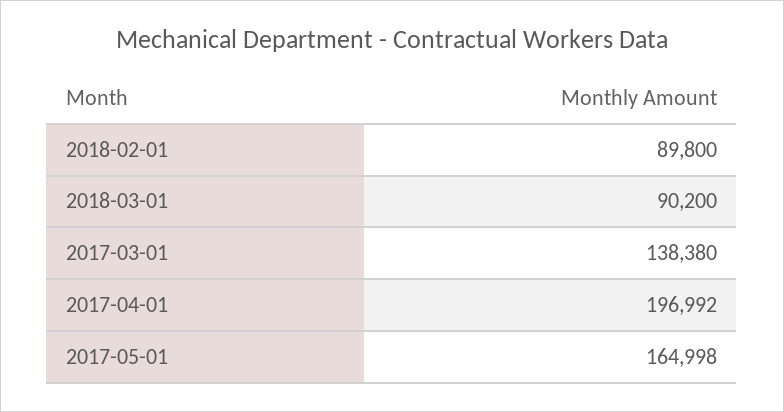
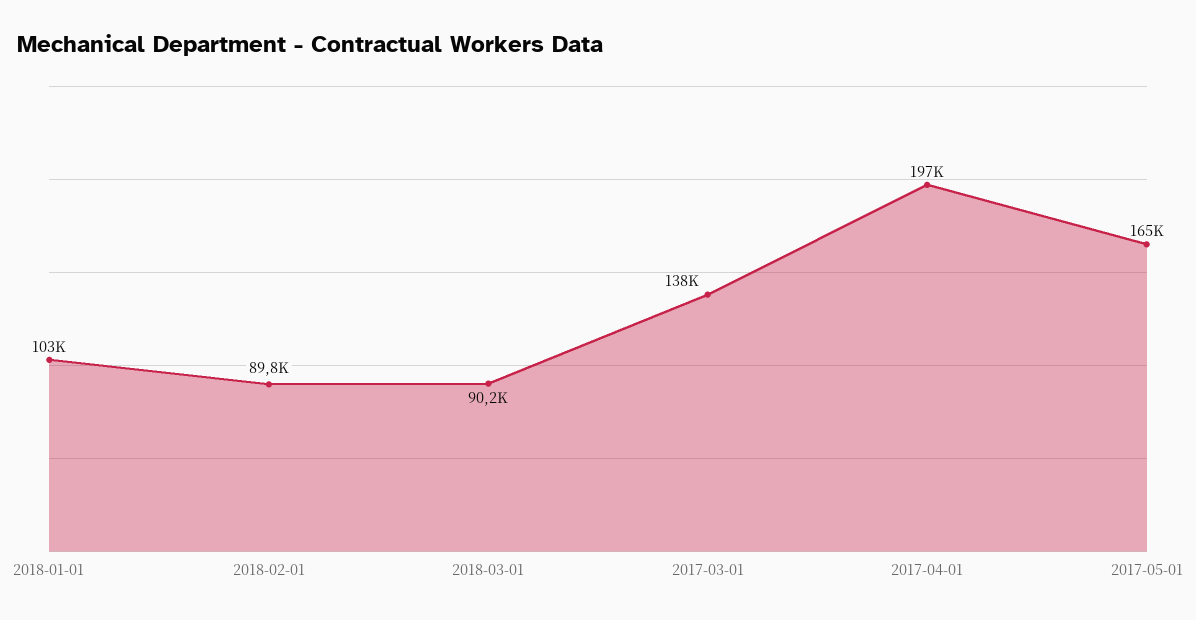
2018-01-01: none -> 103000

